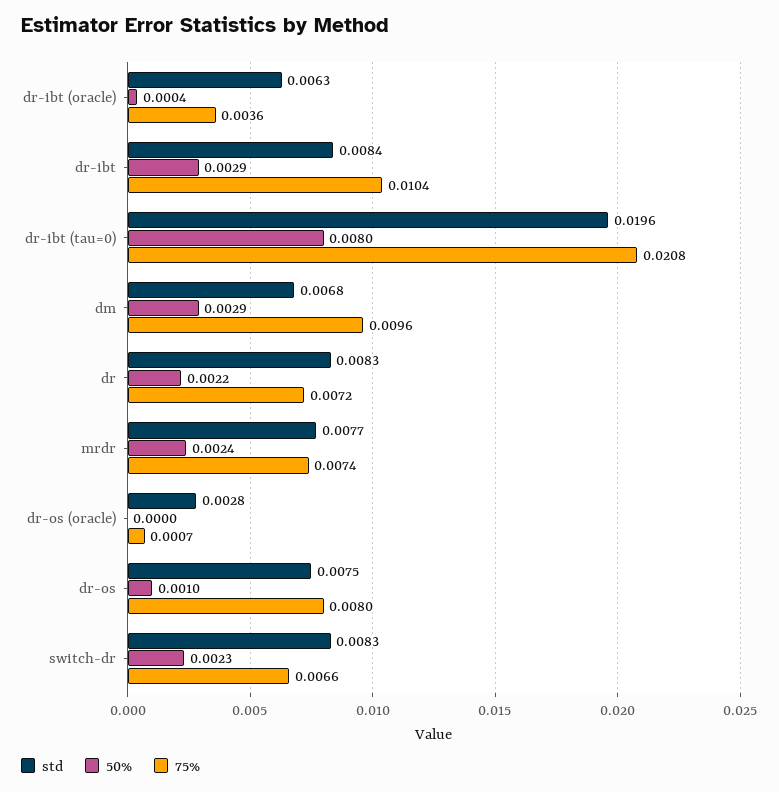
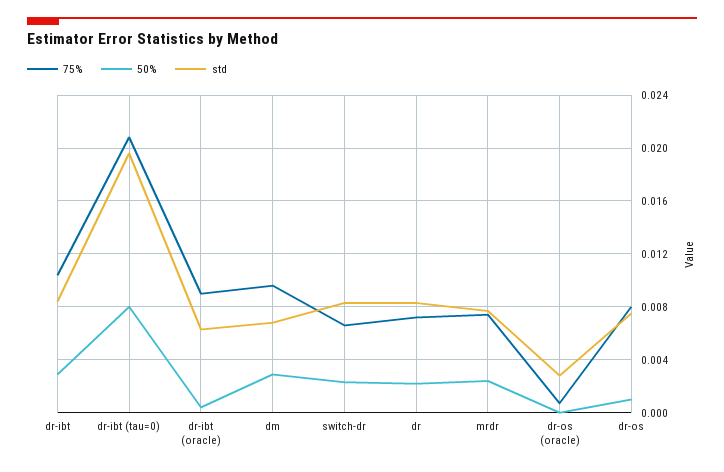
75%, dr-ibt (oracle): 0.0036 -> 0.009

